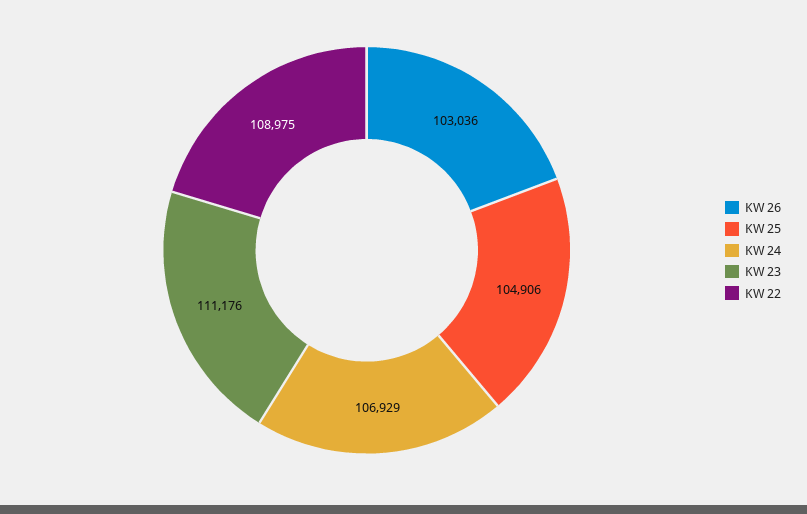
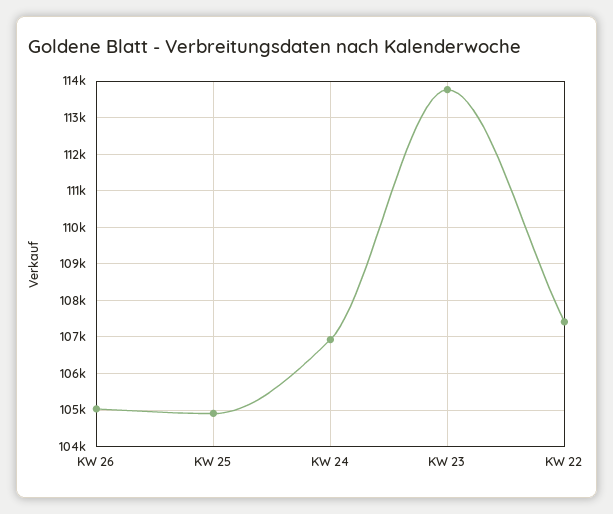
KW 26: 103036 -> 105000
KW 23: 111176 -> 113800
KW 22: 108975 -> 107400

